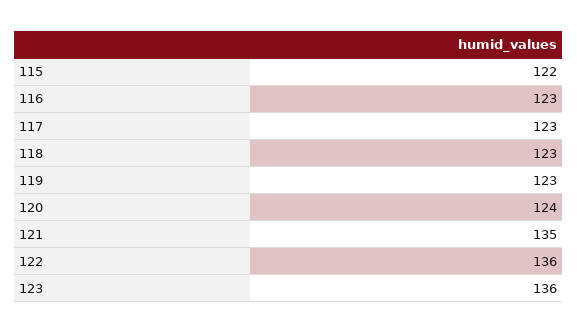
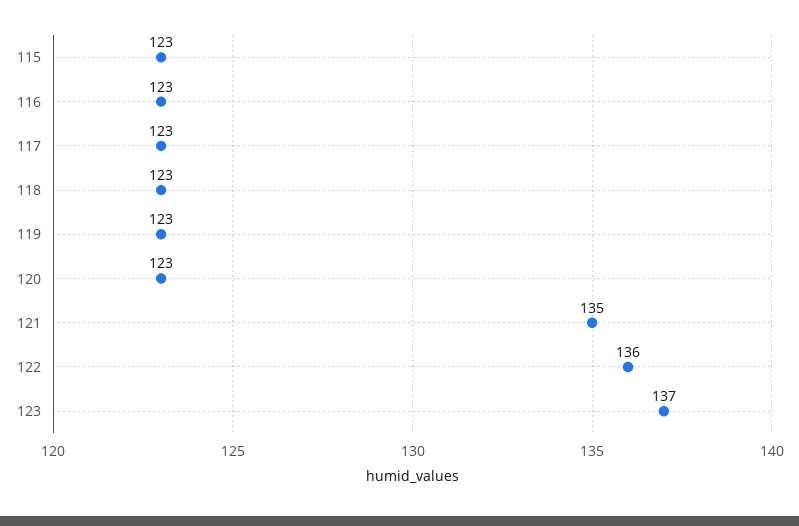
115: 122 -> 123
120: 124 -> 123
123: 136 -> 137

